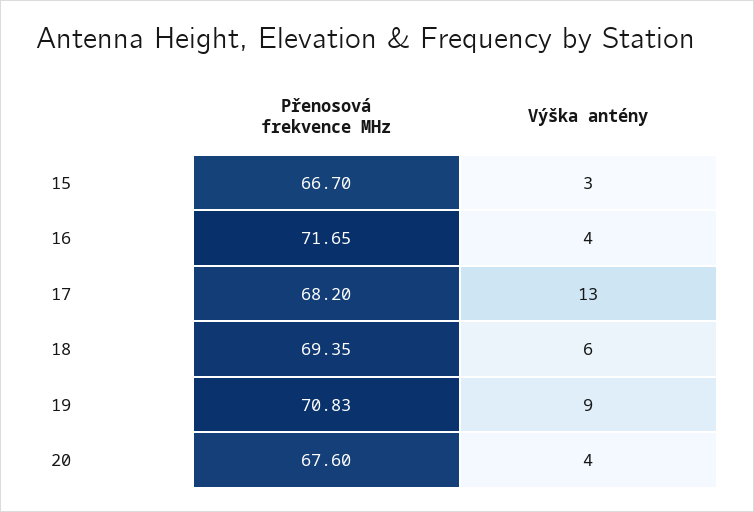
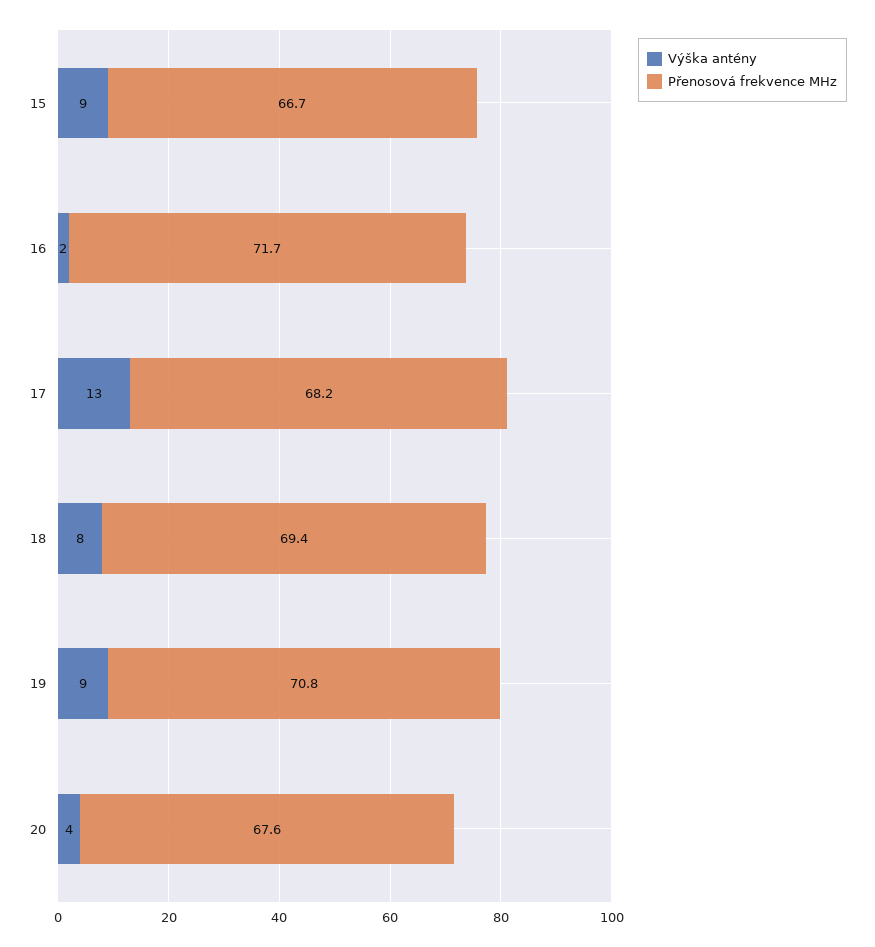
Výška antény, 15: 3 -> 9
Výška antény, 16: 4 -> 2
Výška antény, 18: 6 -> 8

